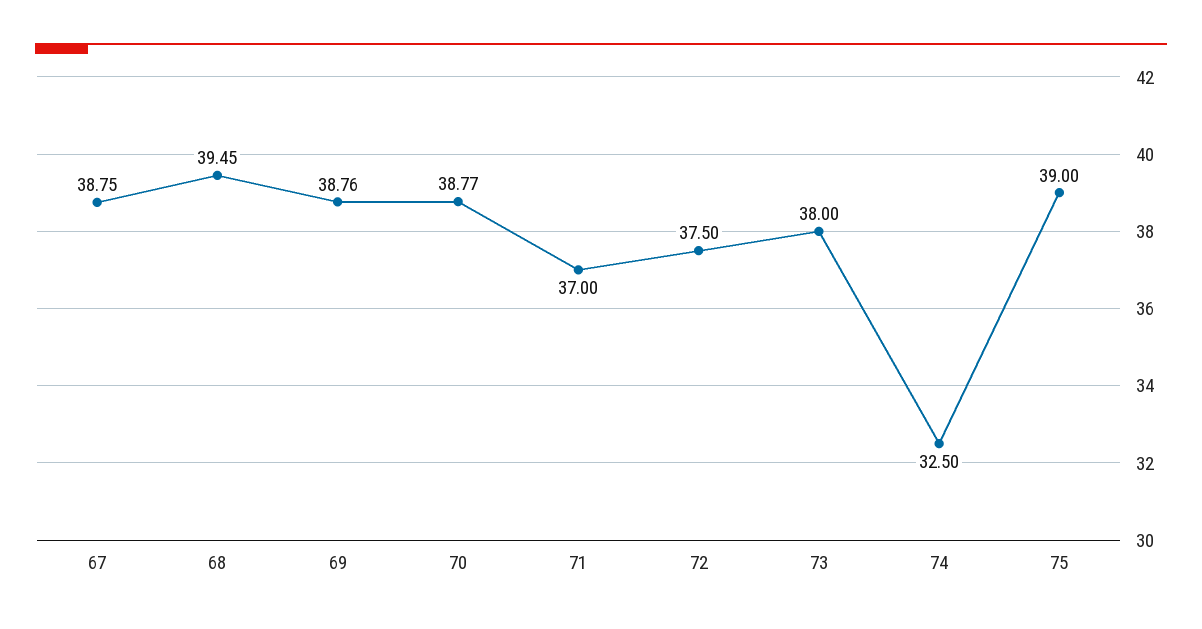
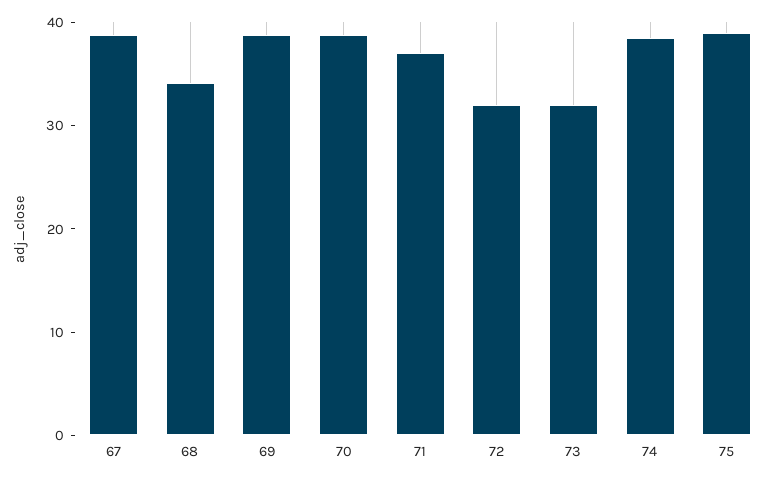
68: 39.45 -> 34
72: 37.5 -> 32
73: 38 -> 32
74: 32.5 -> 38

